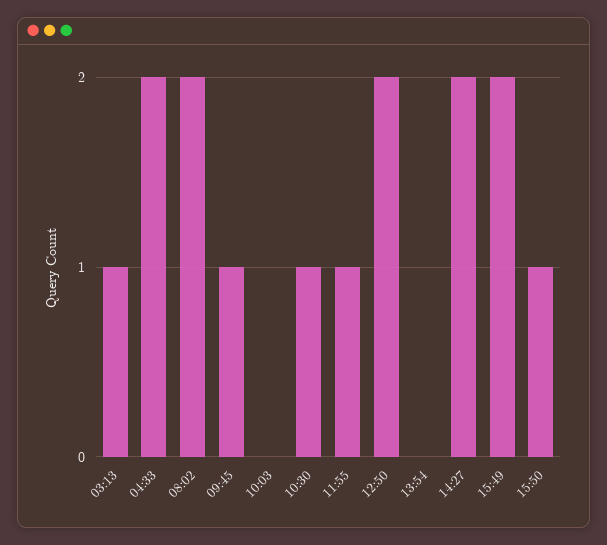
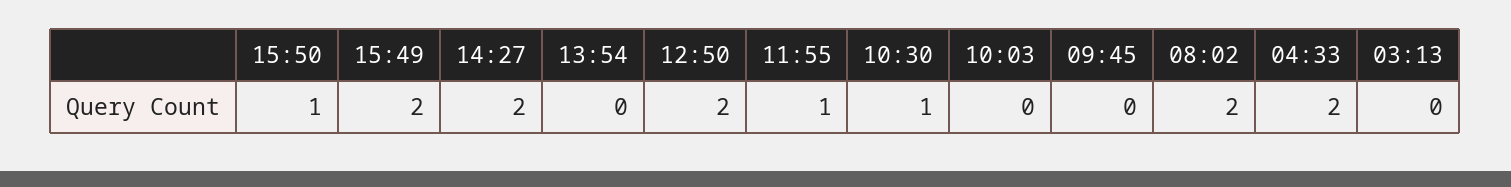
03:13: 1 -> 0
09:45: 1 -> 0

